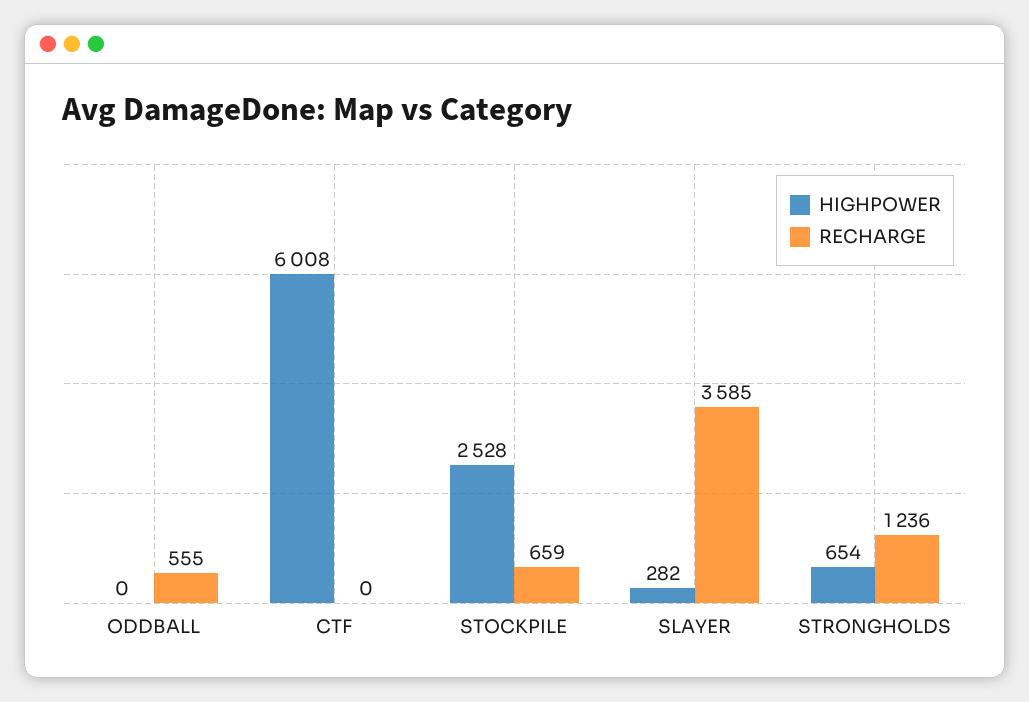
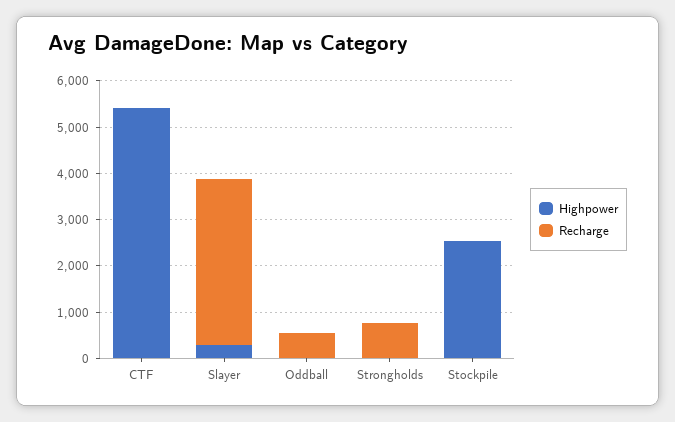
HIGHPOWER, CTF: 6008 -> 5400
RECHARGE, STOCKPILE: 659 -> 0
HIGHPOWER, STRONGHOLDS: 654 -> 0
RECHARGE, STRONGHOLDS: 1236 -> 800

